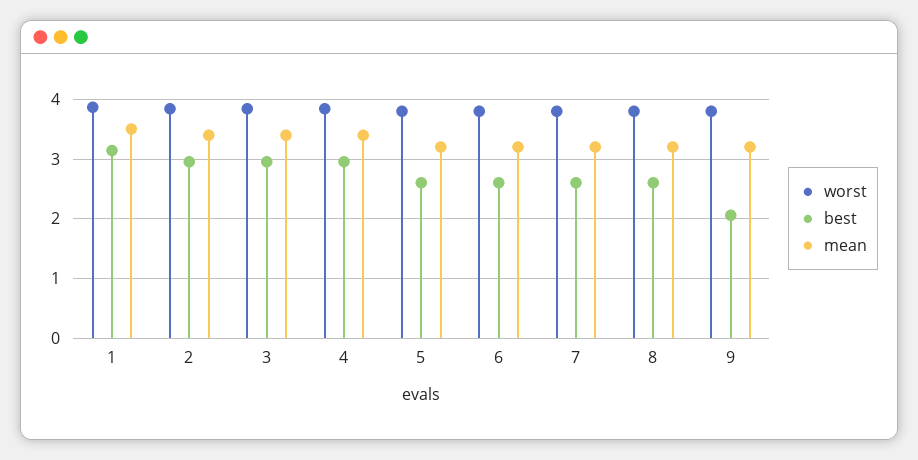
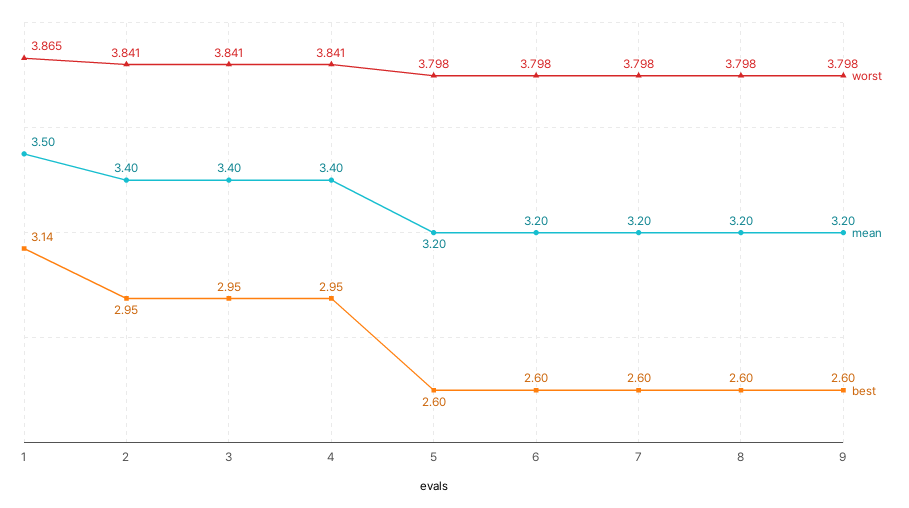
best, 9: 2 -> 2.6

